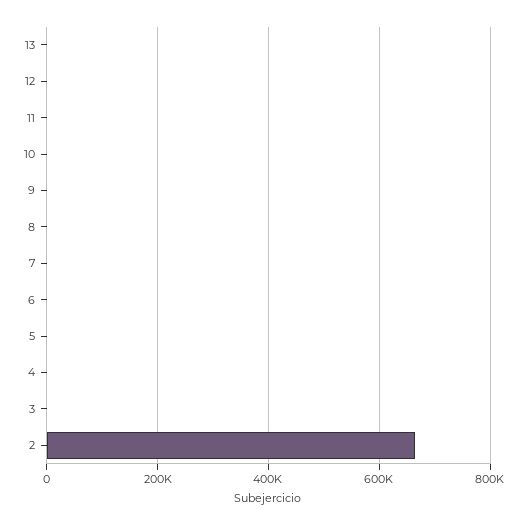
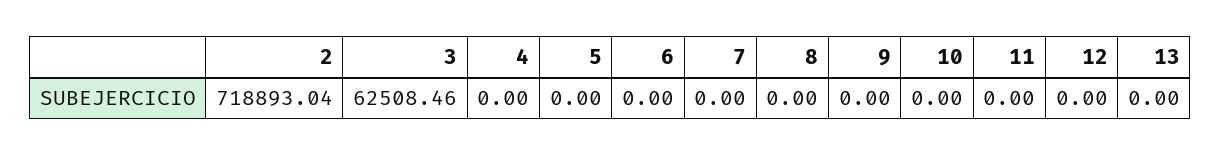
3: 0 -> 62508.46
2: 660000 -> 718893.04

